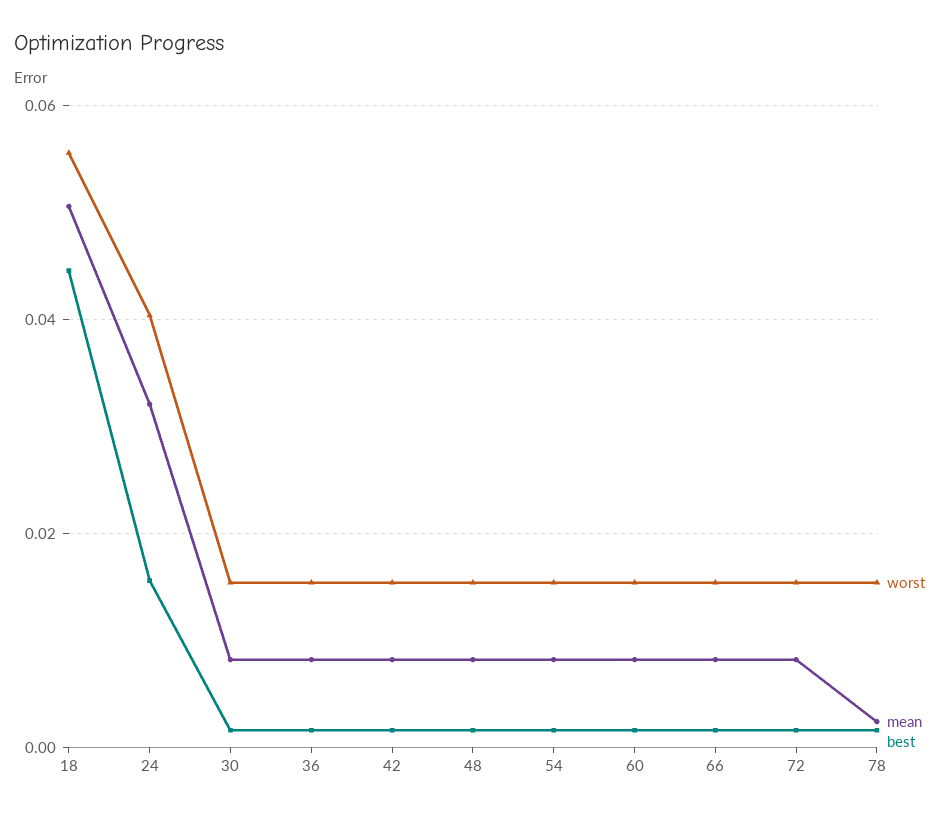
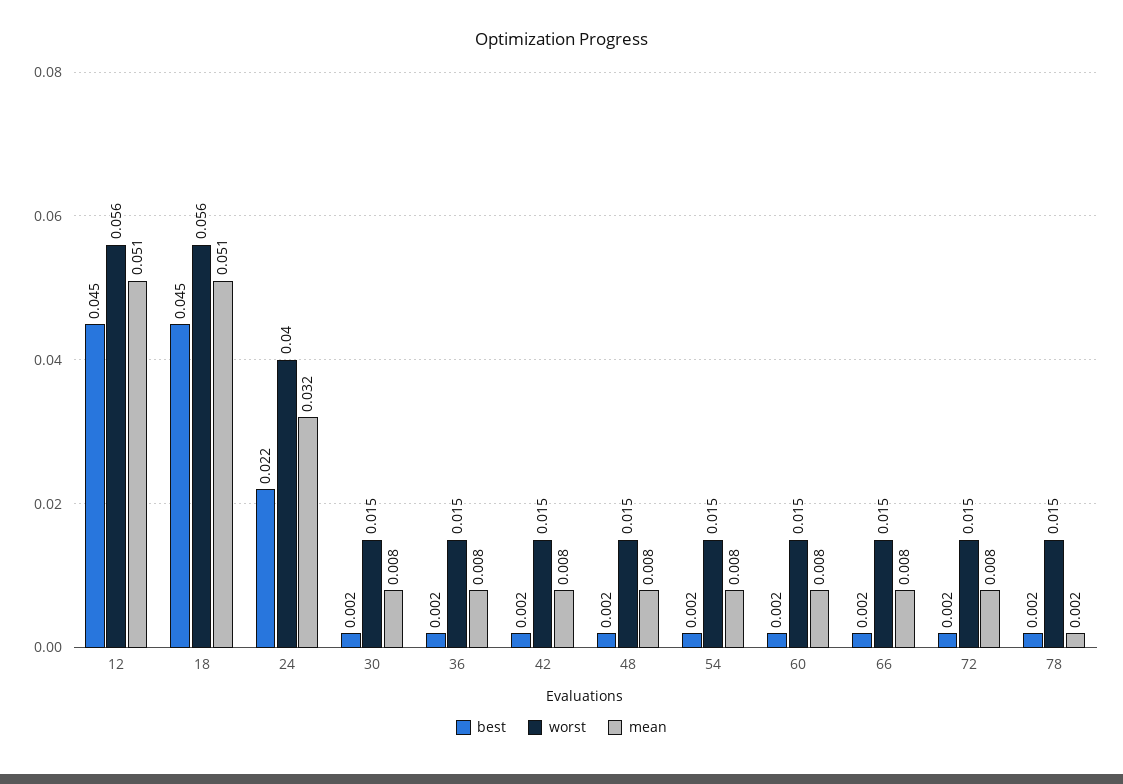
best, 24: 0.016 -> 0.022
best, 12: none -> 0.045
worst, 12: none -> 0.056
mean, 12: none -> 0.051

